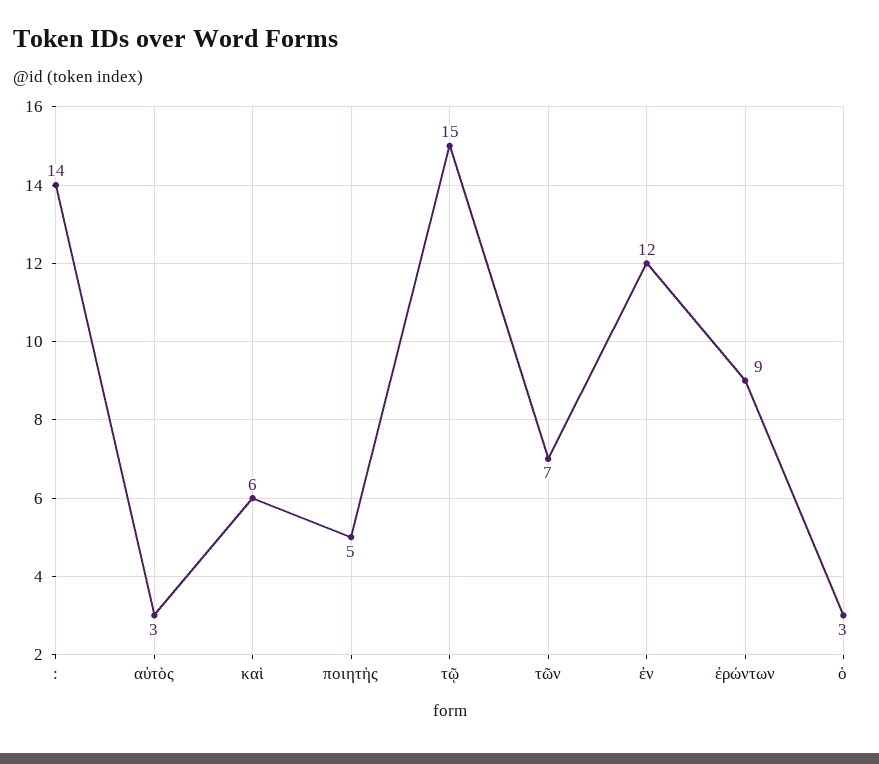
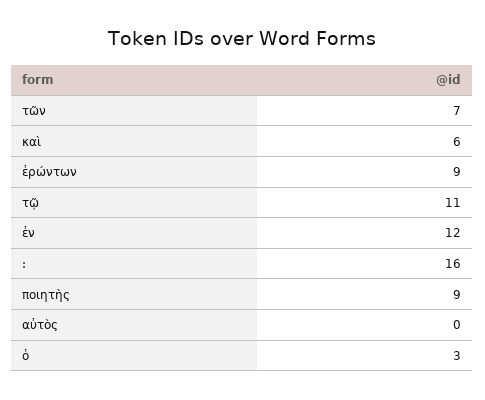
:: 14 -> 16
αὐτὸς: 3 -> 0
ποιητὴς: 5 -> 9
τῷ: 15 -> 11

